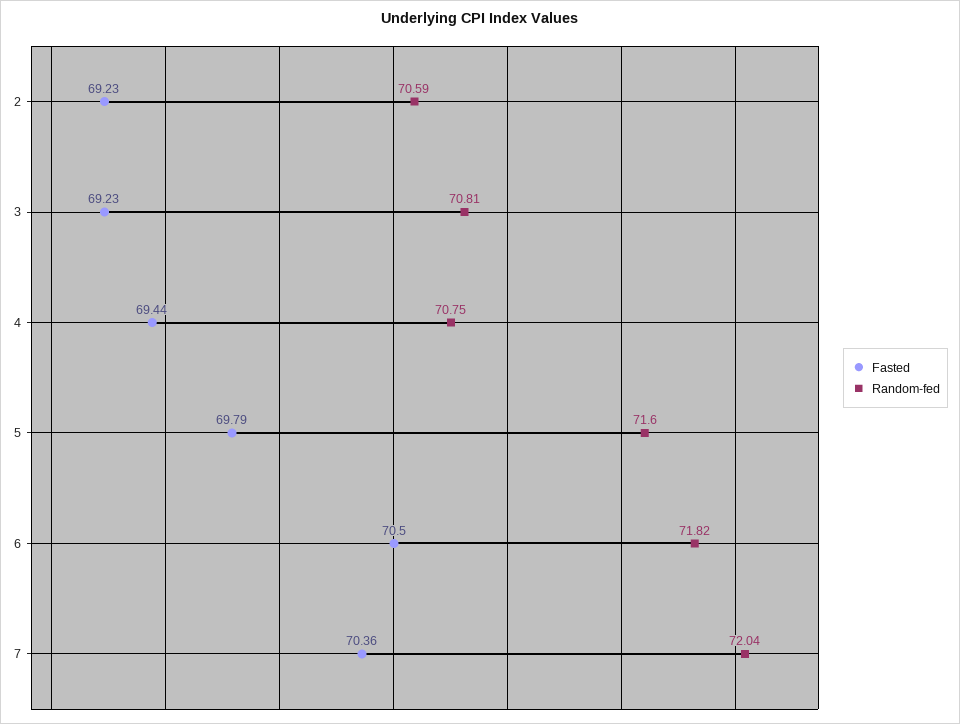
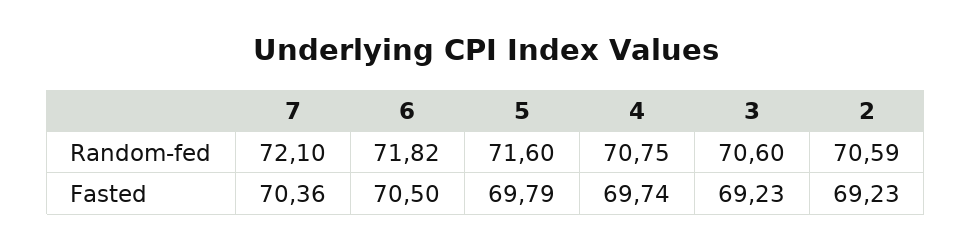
Random-fed, 3: 70.81 -> 70.6
Fasted, 4: 69.44 -> 69.74
Random-fed, 7: 72.04 -> 72.1

